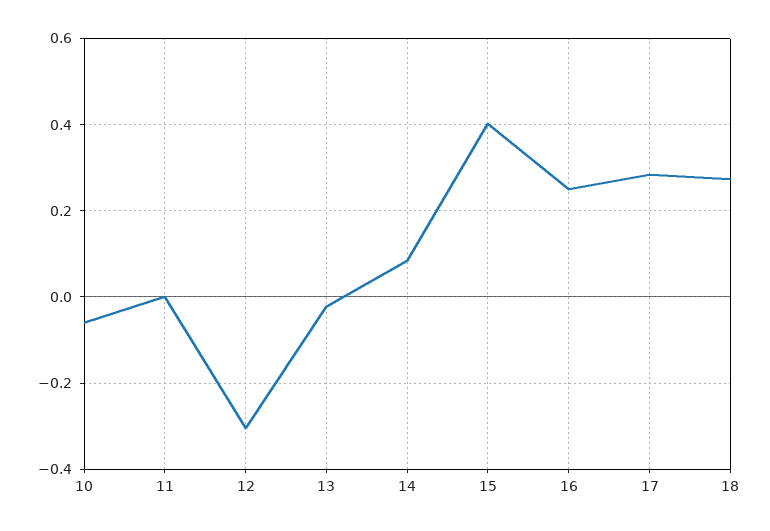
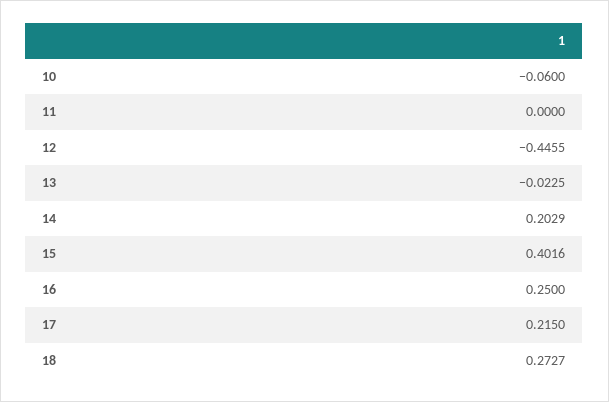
12: -0.3 -> -0.4455
14: 0.08 -> 0.2029
17: 0.28 -> 0.215

